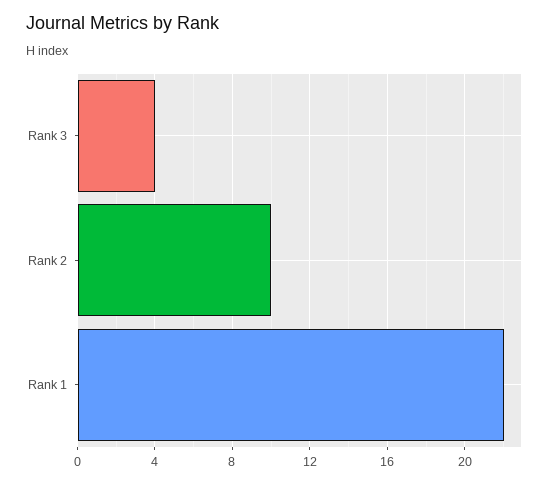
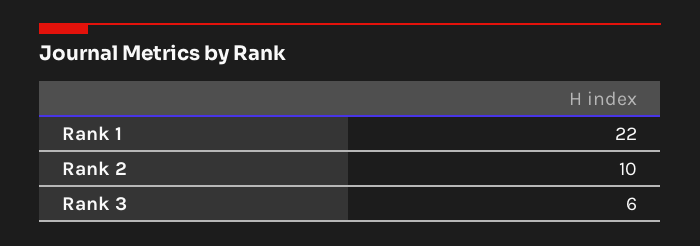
Rank 3: 4 -> 6

